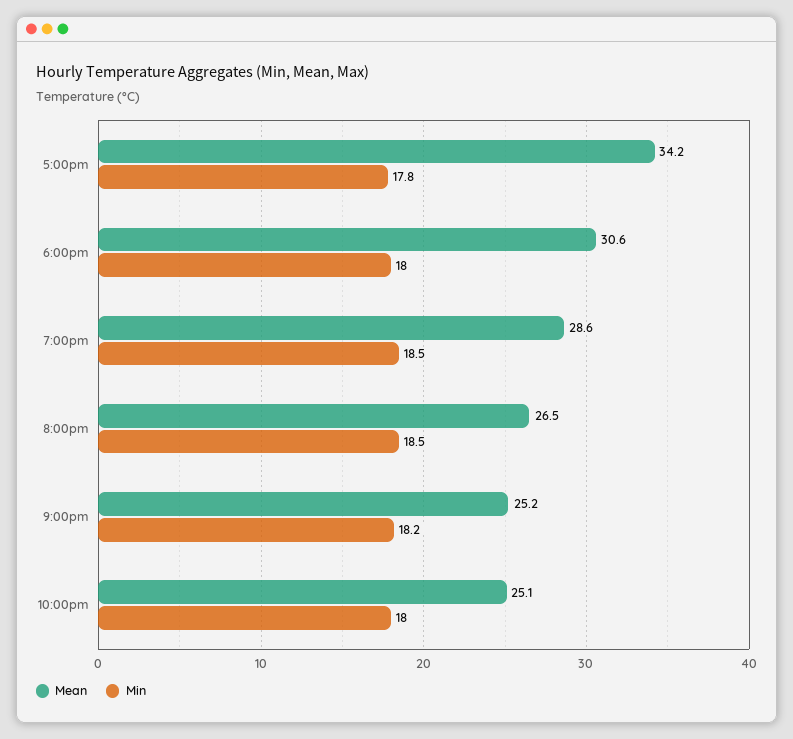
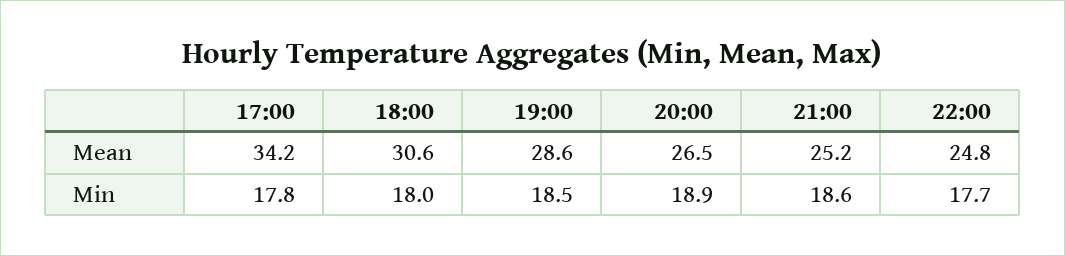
Min, 8:00pm: 18.5 -> 18.9
Min, 9:00pm: 18.2 -> 18.6
Mean, 10:00pm: 25.1 -> 24.8
Min, 10:00pm: 18 -> 17.7

